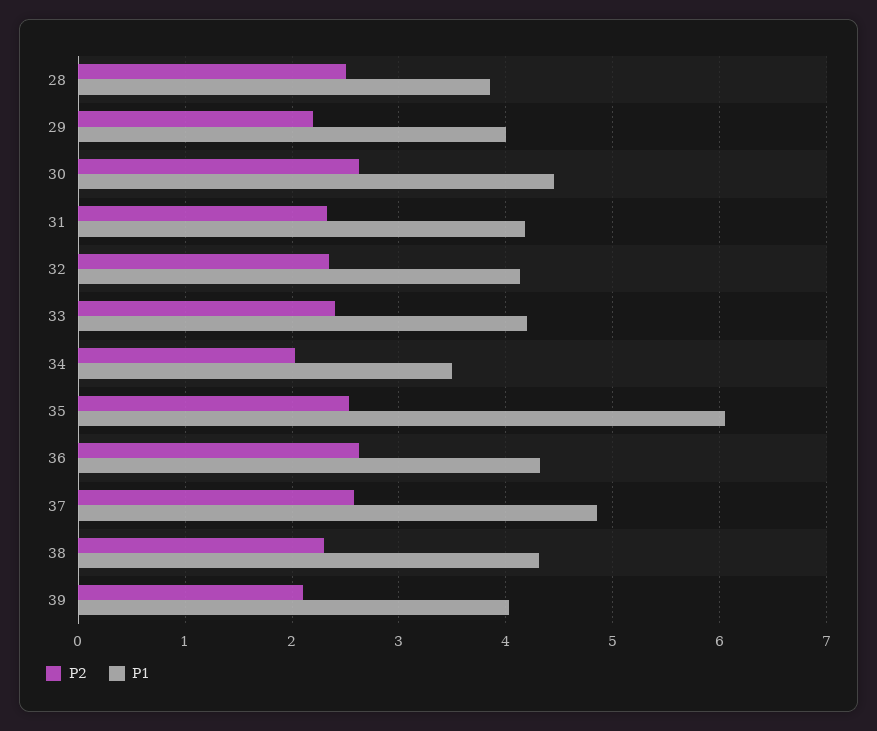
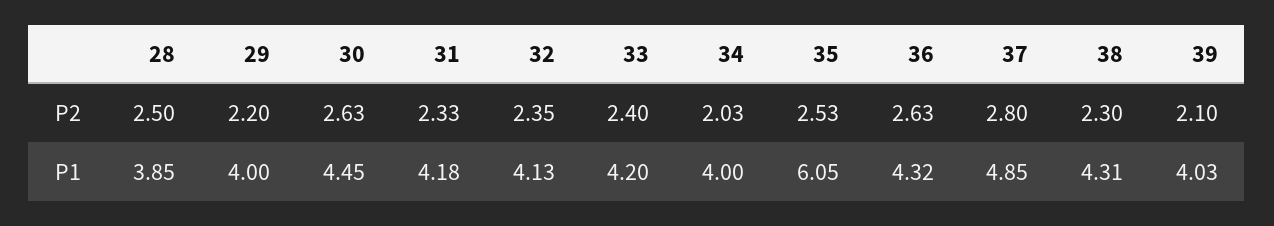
P1, 34: 3.5 -> 4
P2, 37: 2.6 -> 2.8

